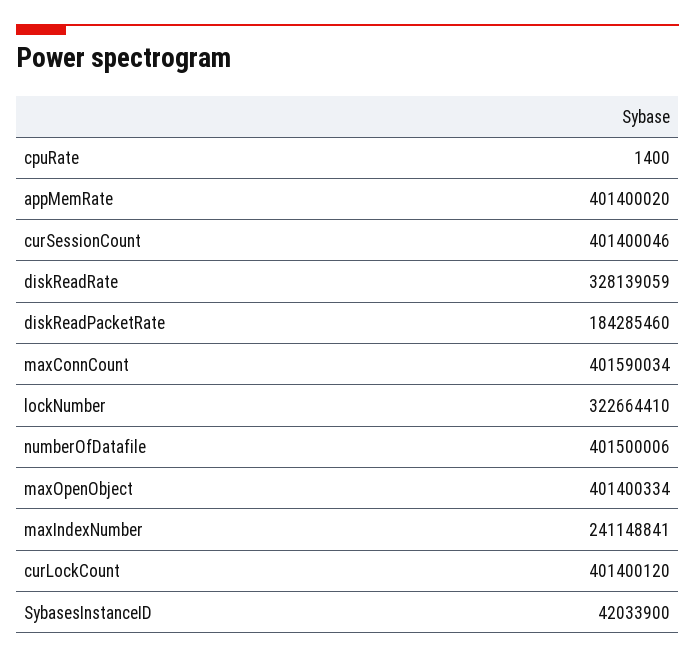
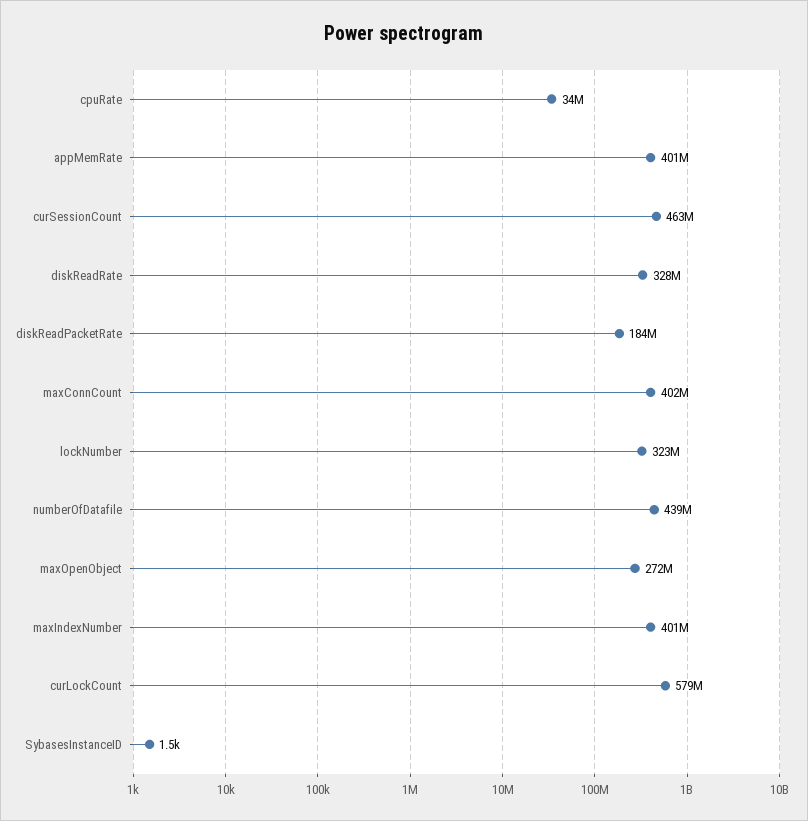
cpuRate: 1400 -> 34000000
curSessionCount: 401400046 -> 463000000
numberOfDatafile: 401500006 -> 439000000
maxOpenObject: 401400334 -> 272000000
maxIndexNumber: 241148841 -> 401000000
curLockCount: 401400120 -> 579000000
SybasesInstanceID: 42033900 -> 1500

